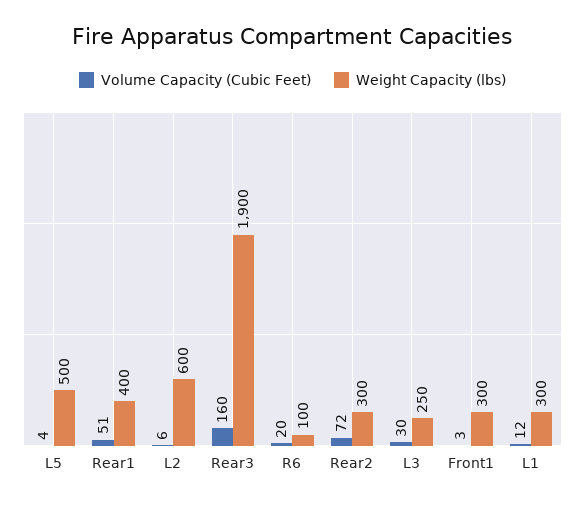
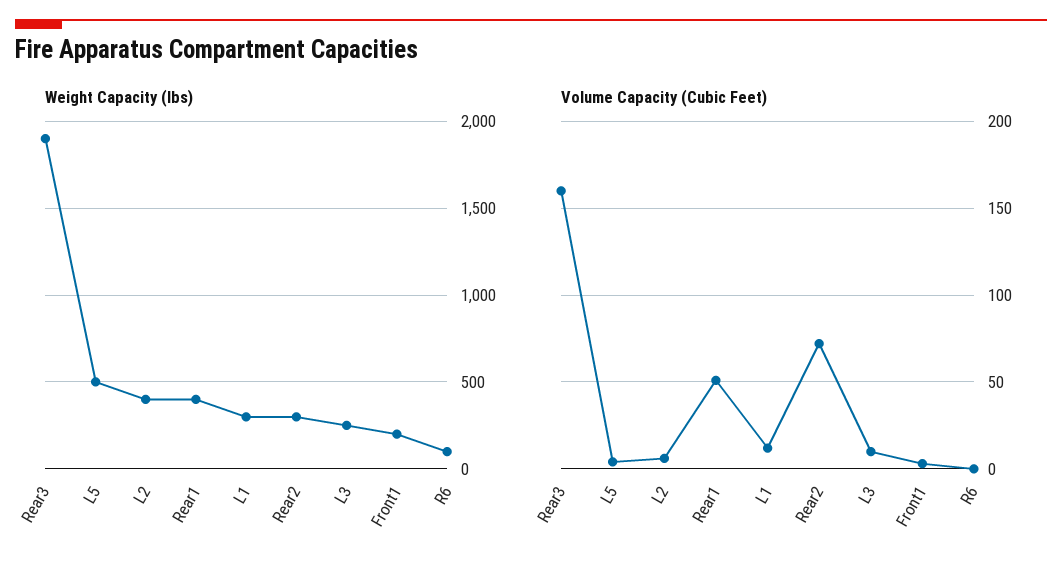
Weight Capacity (lbs), L2: 600 -> 400
Volume Capacity (Cubic Feet), R6: 20 -> 0
Volume Capacity (Cubic Feet), L3: 30 -> 10
Weight Capacity (lbs), Front1: 300 -> 200

